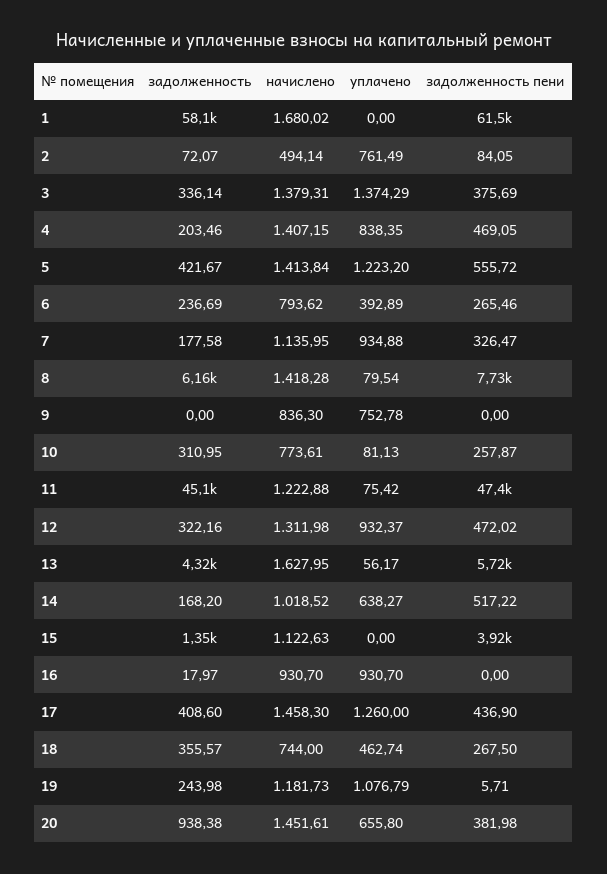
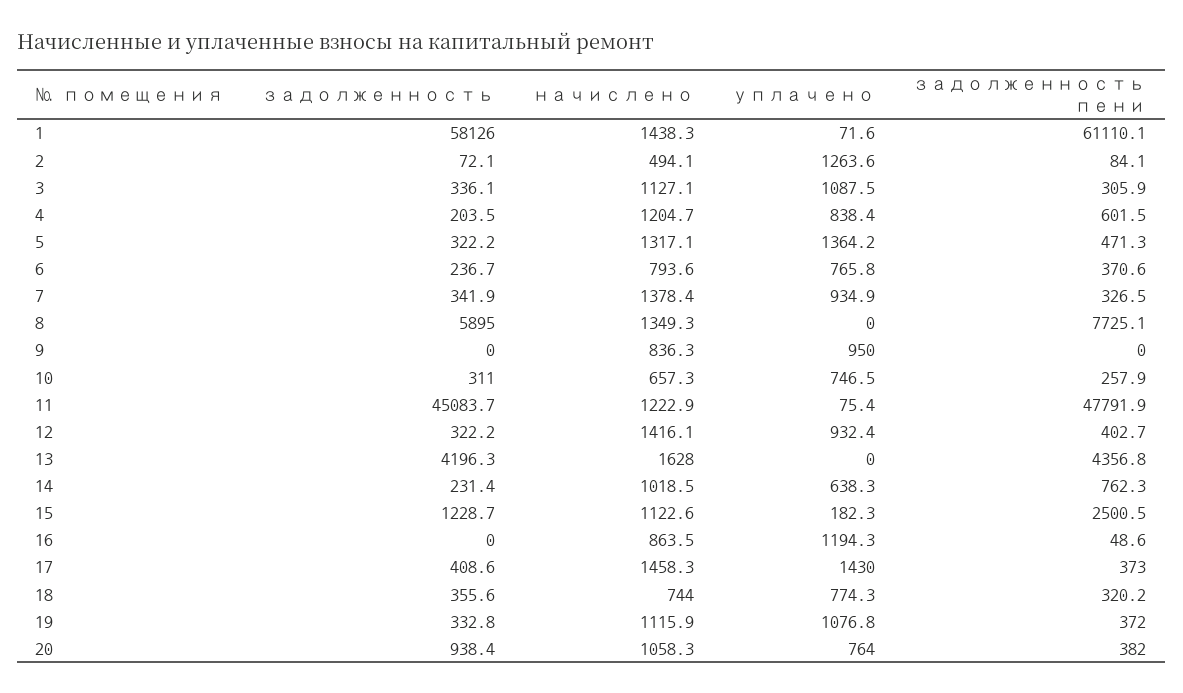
начислено, 1: 1680.02 -> 1438.3
уплачено, 1: 0 -> 71.6
задолженность пени, 1: 61500 -> 61110.1
уплачено, 2: 761.49 -> 1263.6
начислено, 3: 1379.31 -> 1127.1
уплачено, 3: 1374.29 -> 1087.5
задолженность пени, 3: 375.69 -> 305.9
начислено, 4: 1407.15 -> 1204.7
задолженность пени, 4: 469.05 -> 601.5
задолженность, 5: 421.67 -> 322.2
начислено, 5: 1413.84 -> 1317.1
уплачено, 5: 1223.2 -> 1364.2
задолженность пени, 5: 555.72 -> 471.3
уплачено, 6: 392.89 -> 765.8
задолженность пени, 6: 265.46 -> 370.6
задолженность, 7: 177.58 -> 341.9
начислено, 7: 1135.95 -> 1378.4
задолженность, 8: 6160 -> 5895
начислено, 8: 1418.28 -> 1349.3
уплачено, 8: 79.54 -> 0
уплачено, 9: 752.78 -> 950
начислено, 10: 773.61 -> 657.3
уплачено, 10: 81.13 -> 746.5
задолженность пени, 11: 47400 -> 47791.9
начислено, 12: 1311.98 -> 1416.1
задолженность пени, 12: 472.02 -> 402.7
задолженность, 13: 4320 -> 4196.3
уплачено, 13: 56.17 -> 0
задолженность пени, 13: 5720 -> 4356.8
задолженность, 14: 168.2 -> 231.4
задолженность пени, 14: 517.22 -> 762.3
задолженность, 15: 1350 -> 1228.7
уплачено, 15: 0 -> 182.3
задолженность пени, 15: 3920 -> 2500.5
задолженность, 16: 17.97 -> 0
начислено, 16: 930.7 -> 863.5
уплачено, 16: 930.7 -> 1194.3
задолженность пени, 16: 0 -> 48.6
уплачено, 17: 1260 -> 1430
задолженность пени, 17: 436.9 -> 373
уплачено, 18: 462.74 -> 774.3
задолженность пени, 18: 267.5 -> 320.2
задолженность, 19: 243.98 -> 332.8
начислено, 19: 1181.73 -> 1115.9
задолженность пени, 19: 5.71 -> 372
начислено, 20: 1451.61 -> 1058.3
уплачено, 20: 655.8 -> 764

